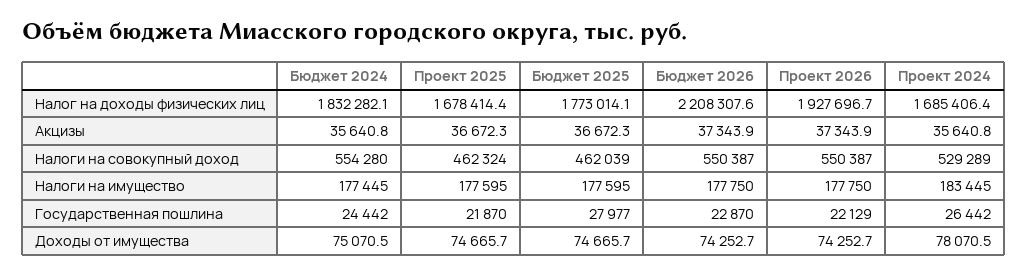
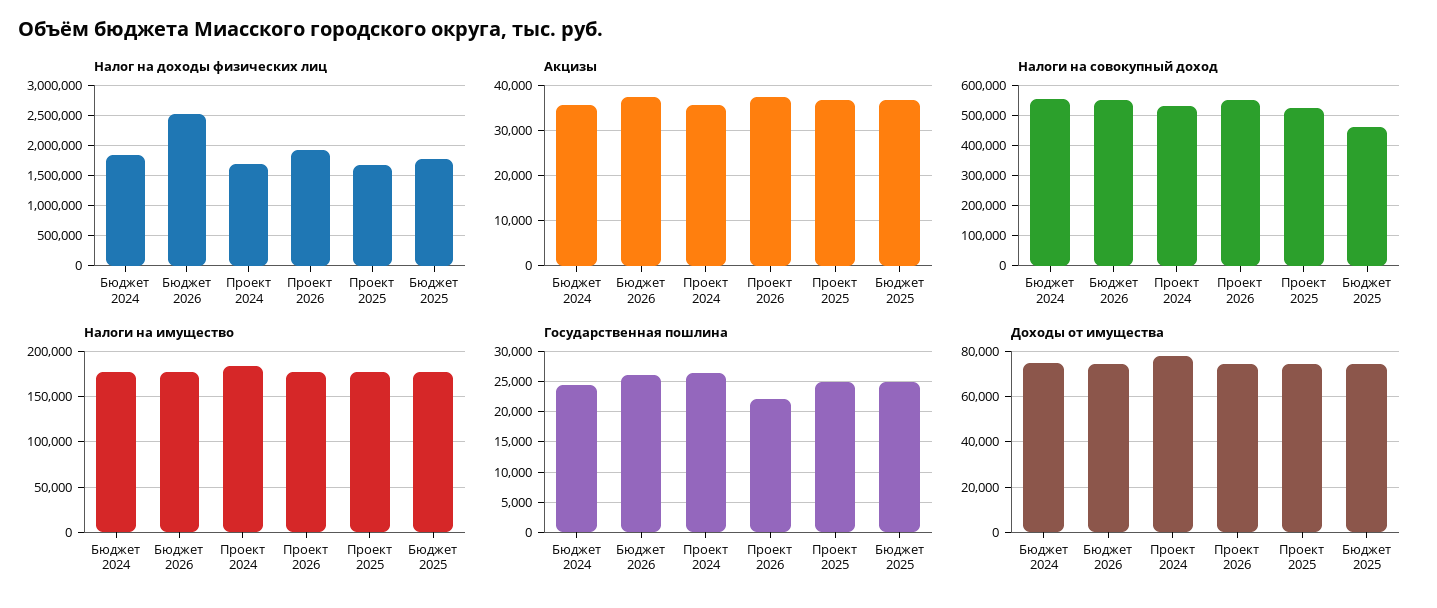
Налог на доходы физических лиц, Бюджет 2026: 2208307.6 -> 2500000
Налоги на совокупный доход, Проект 2025: 462324 -> 520000
Государственная пошлина, Проект 2025: 21870 -> 25000
Государственная пошлина, Бюджет 2025: 27977 -> 25000
Государственная пошлина, Бюджет 2026: 22870 -> 26000

